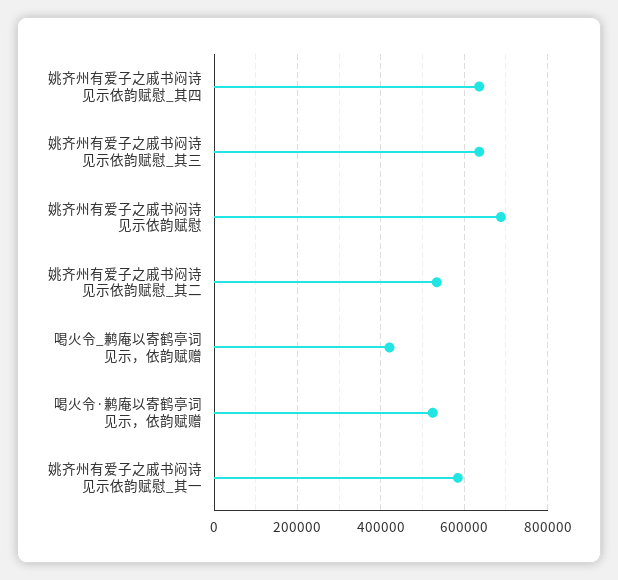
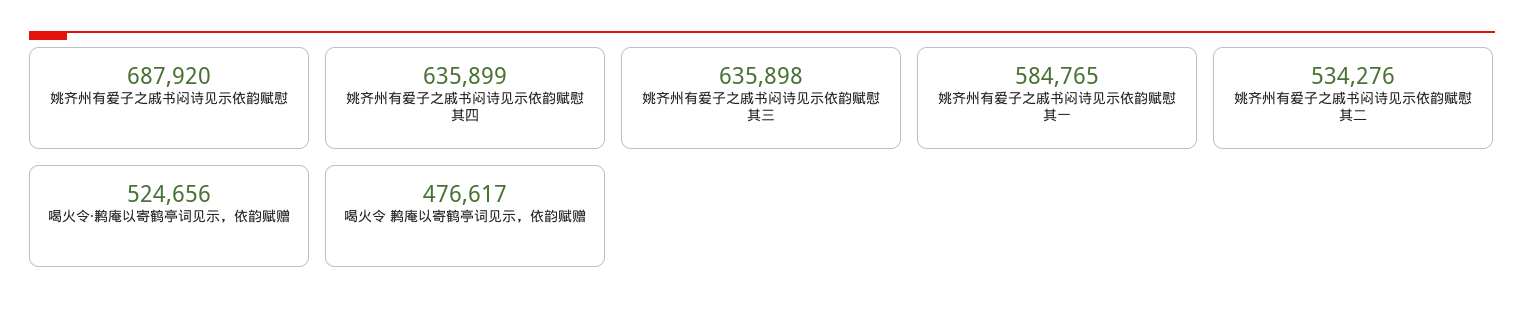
喝火令_鹣庵以寄鹤亭词见示，依韵赋赠: 420000 -> 476617

